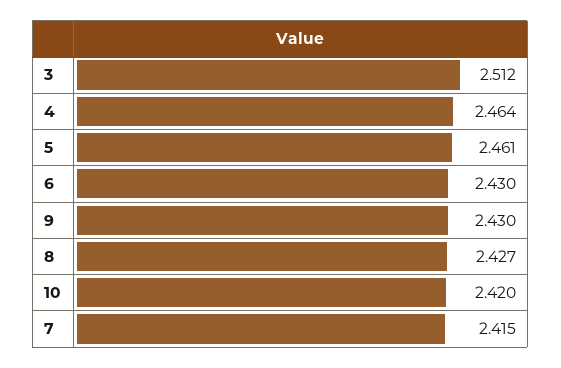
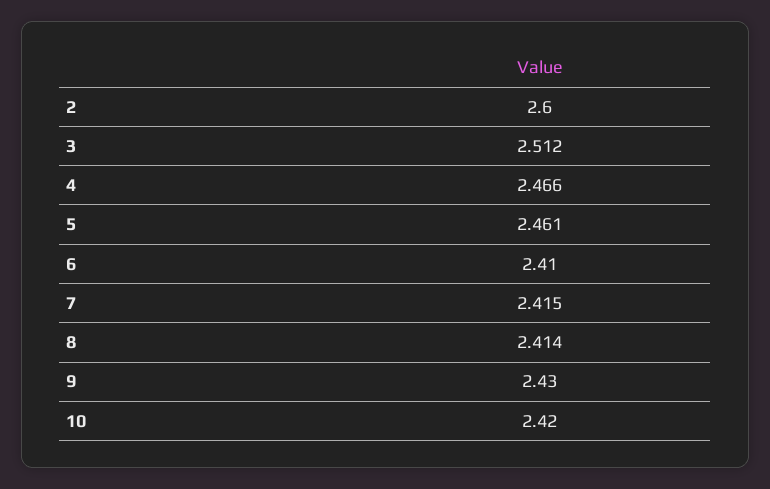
4: 2.464 -> 2.466
6: 2.43 -> 2.41
8: 2.427 -> 2.414
2: none -> 2.6

